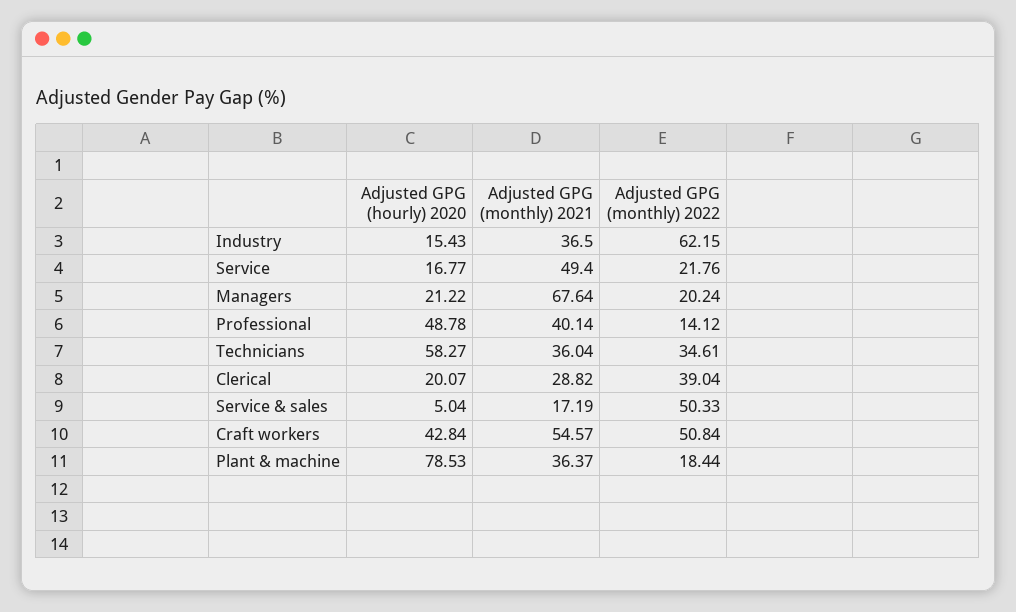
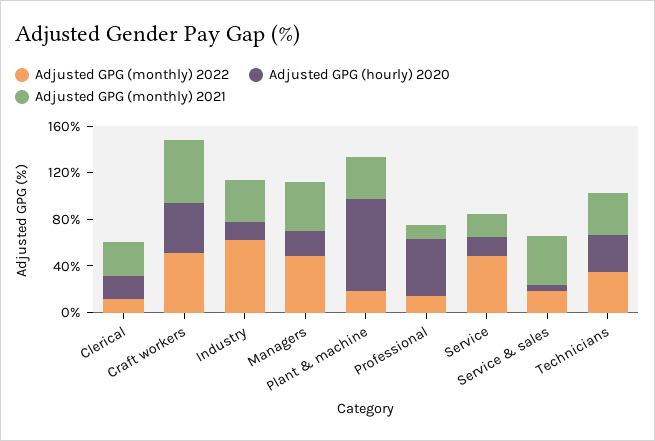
Adjusted GPG (monthly) 2021, Service: 49.4 -> 20
Adjusted GPG (monthly) 2022, Service: 21.76 -> 50
Adjusted GPG (monthly) 2021, Managers: 67.64 -> 40
Adjusted GPG (monthly) 2022, Managers: 20.24 -> 50
Adjusted GPG (monthly) 2021, Professional: 40.14 -> 10
Adjusted GPG (hourly) 2020, Technicians: 58.27 -> 30
Adjusted GPG (monthly) 2022, Clerical: 39.04 -> 10
Adjusted GPG (monthly) 2021, Service & sales: 17.19 -> 40
Adjusted GPG (monthly) 2022, Service & sales: 50.33 -> 20

